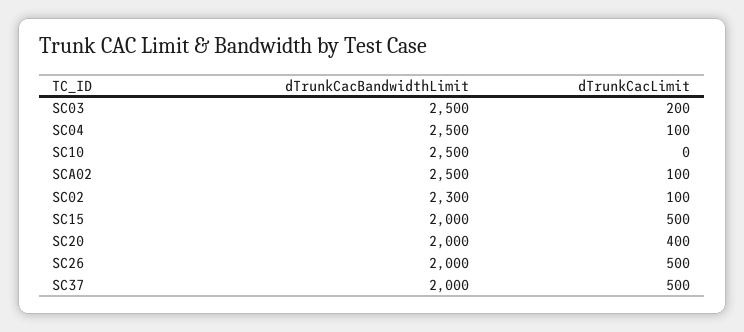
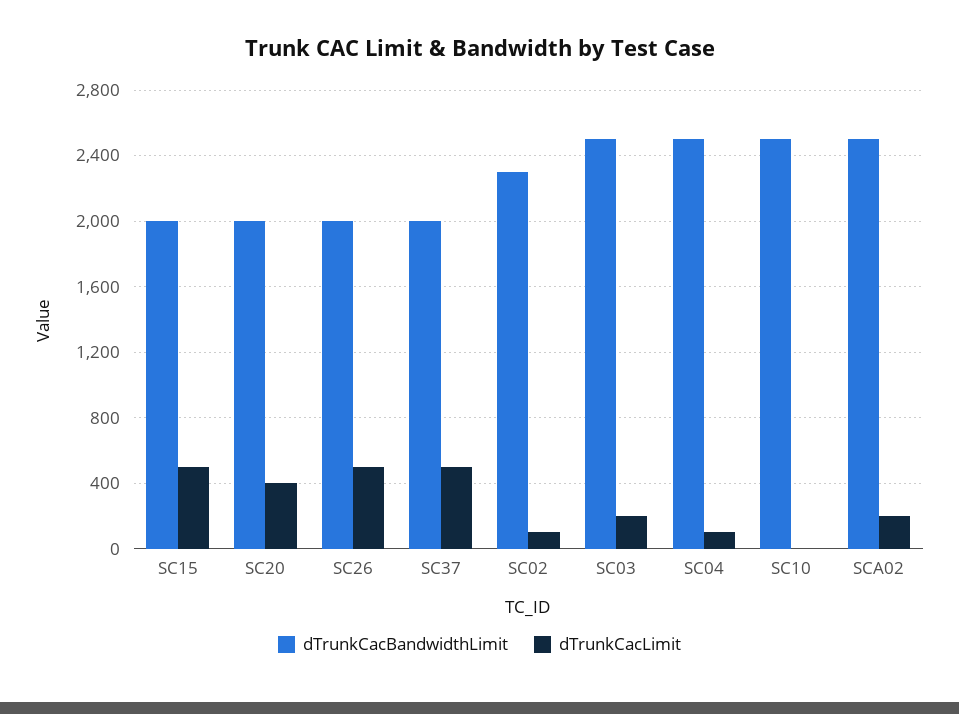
dTrunkCacLimit, SCA02: 100 -> 200

